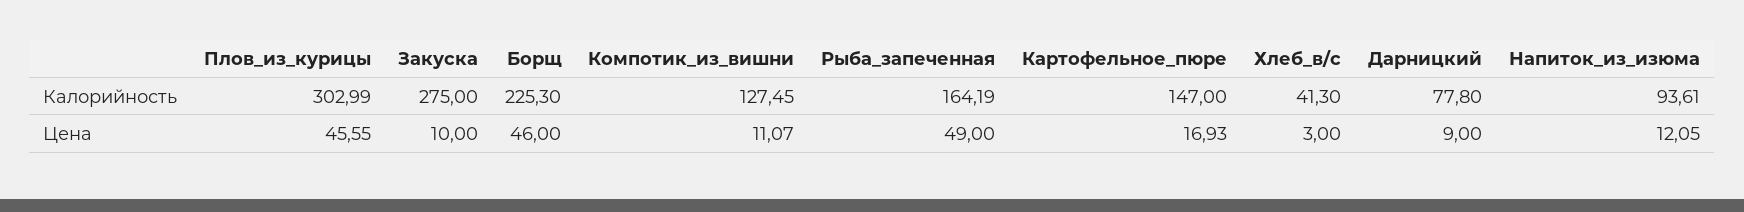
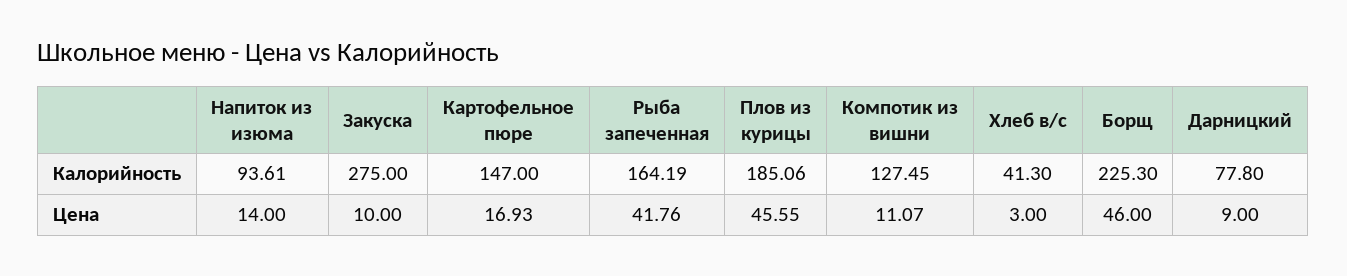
Плов_из_курицы, Калорийность: 302.99 -> 185.06
Рыба_запеченная, Цена: 49 -> 41.76
Напиток_из_изюма, Цена: 12.05 -> 14

